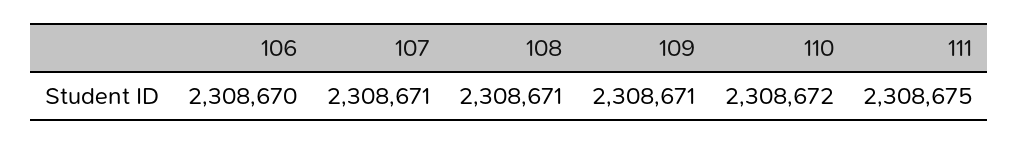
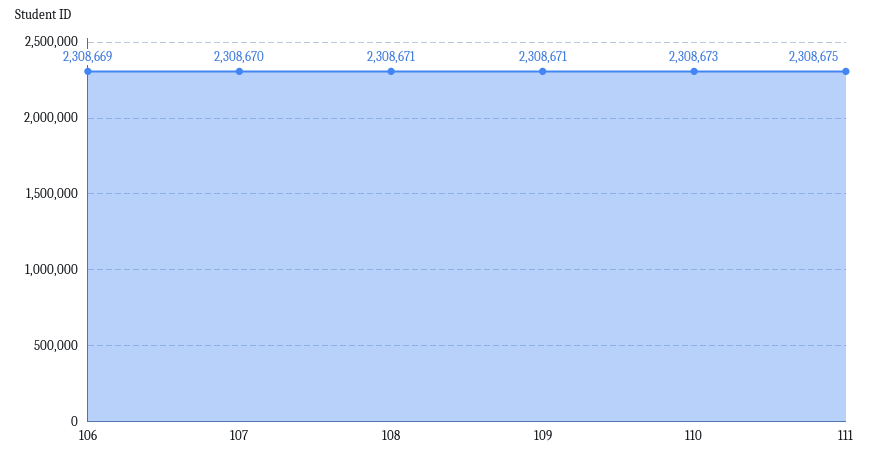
106: 2308670 -> 2308669
107: 2308671 -> 2308670
110: 2308672 -> 2308673

